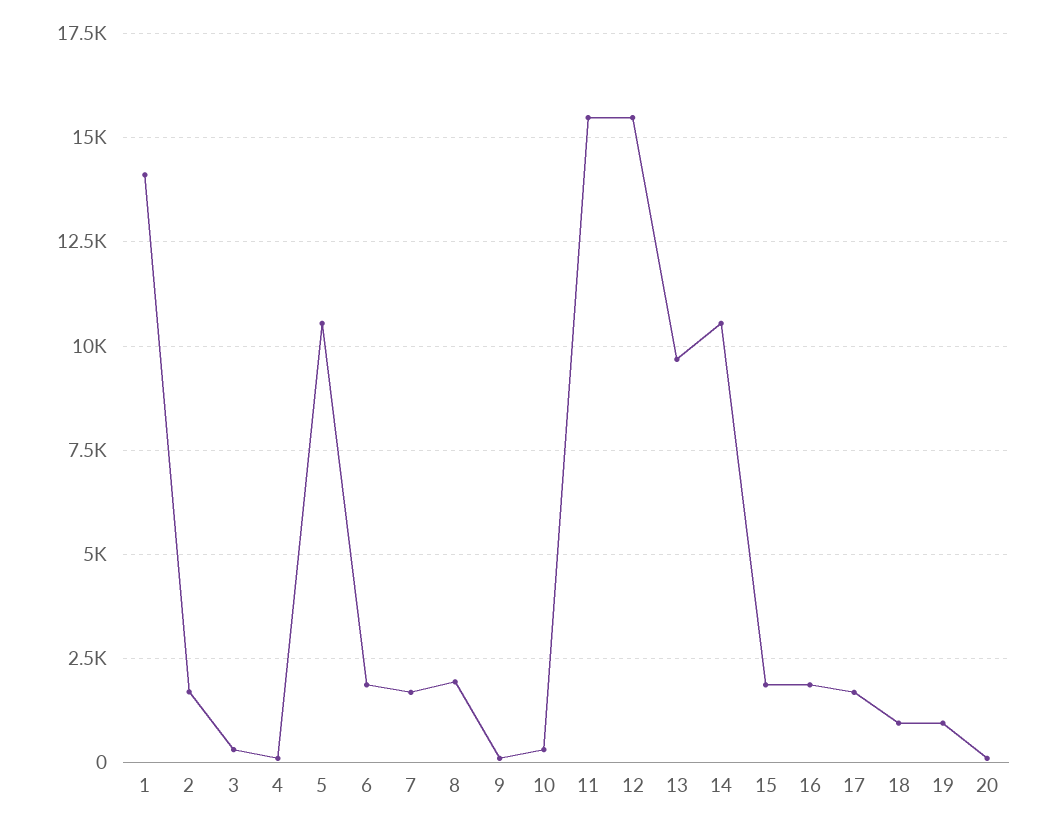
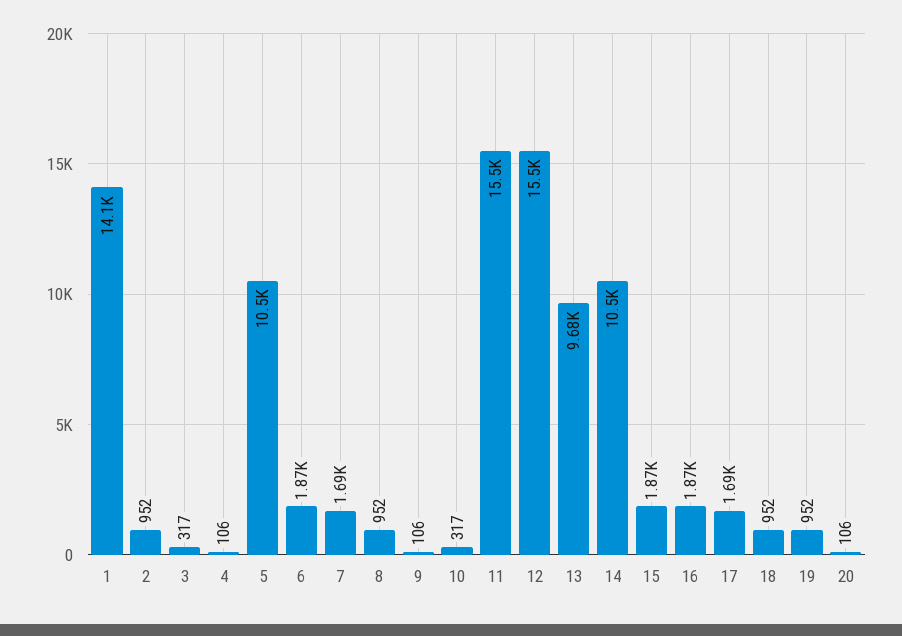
2: 1750 -> 952
8: 2000 -> 952

